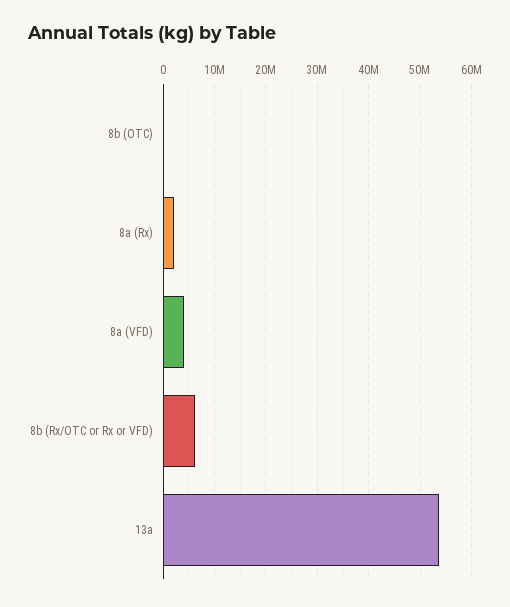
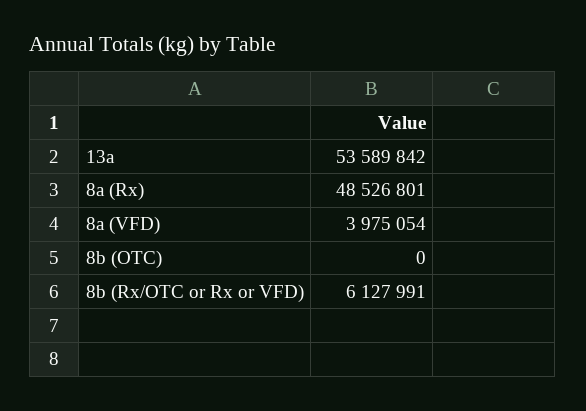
8a (Rx): 2000000 -> 48526801

